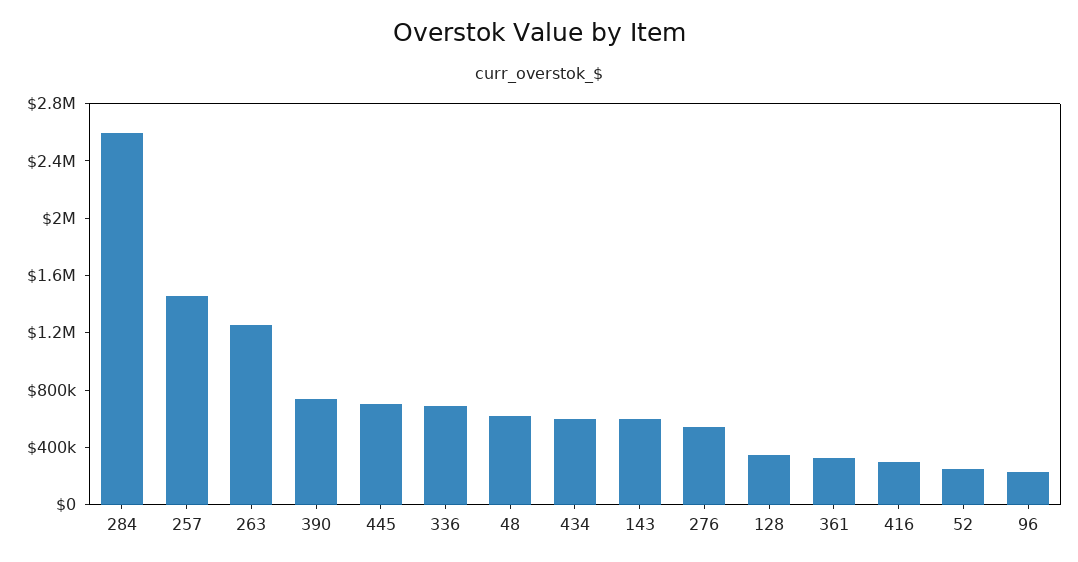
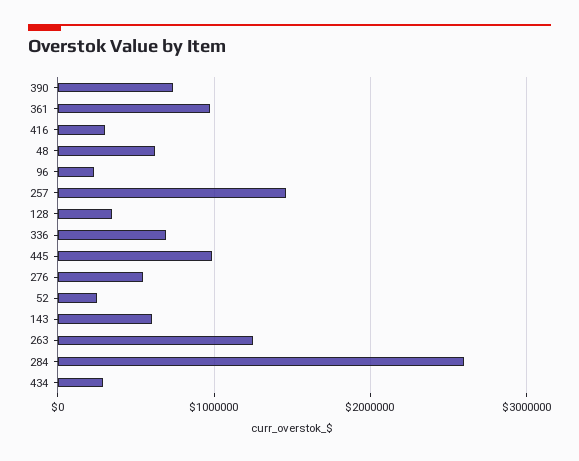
445: 700000 -> 1000000
434: 600000 -> 300000
361: 300000 -> 1000000

